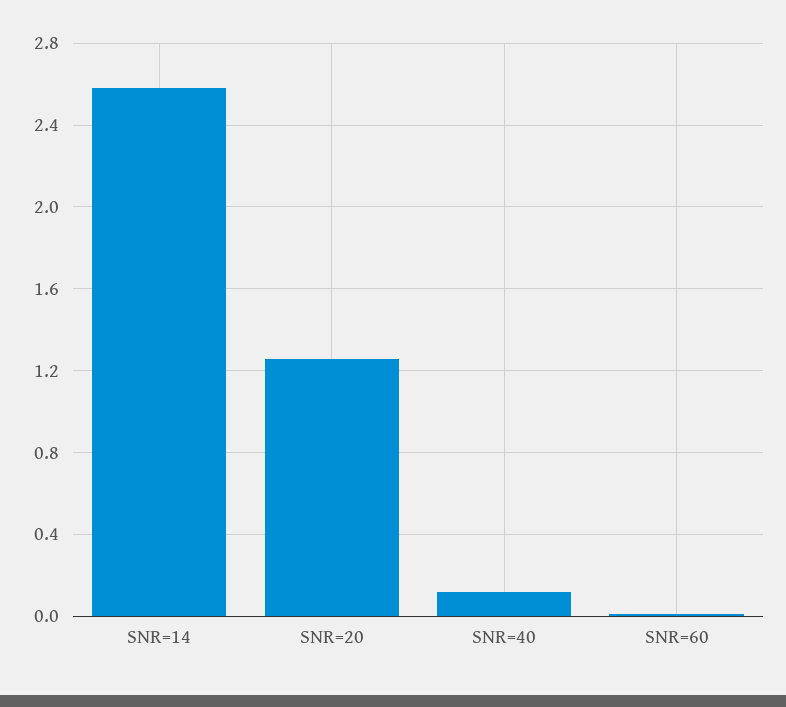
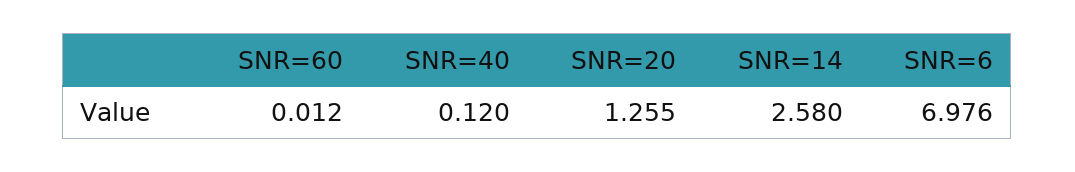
SNR=6: none -> 6.976

